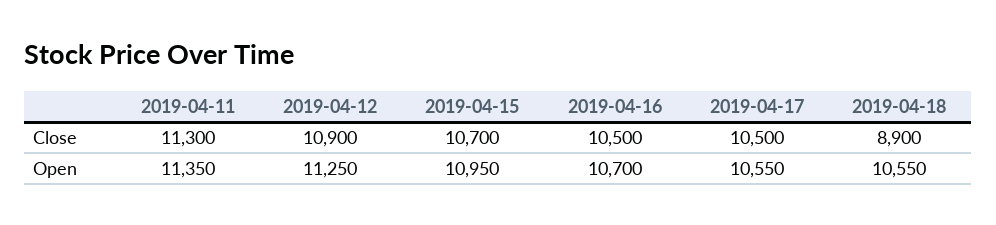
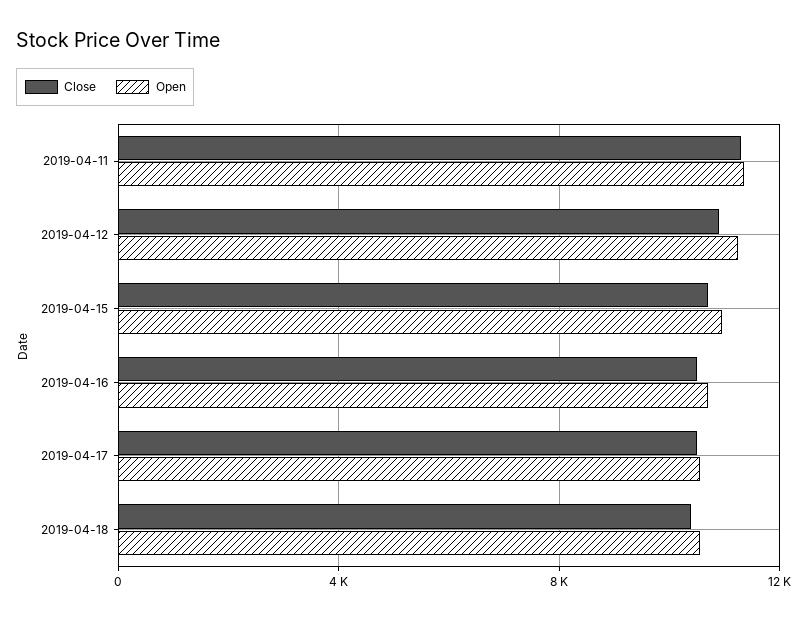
Close, 2019-04-18: 8900 -> 10500

